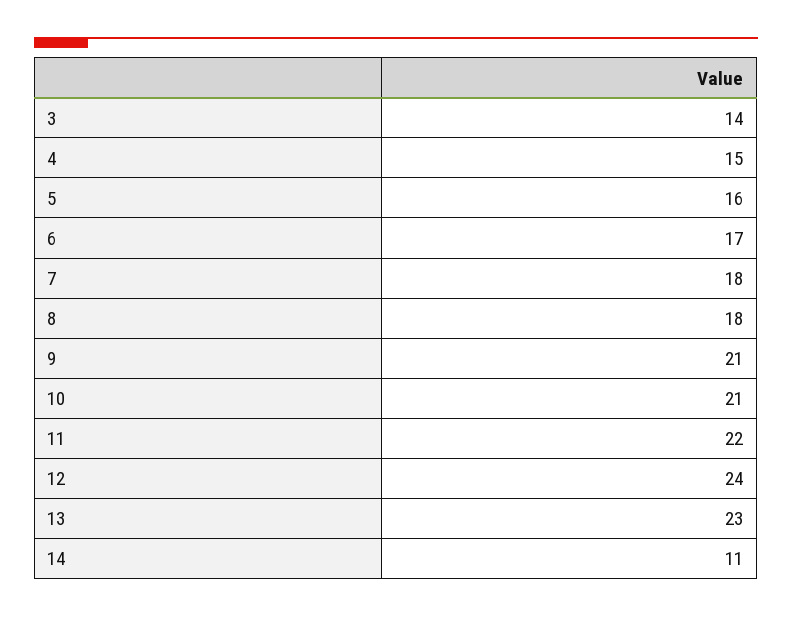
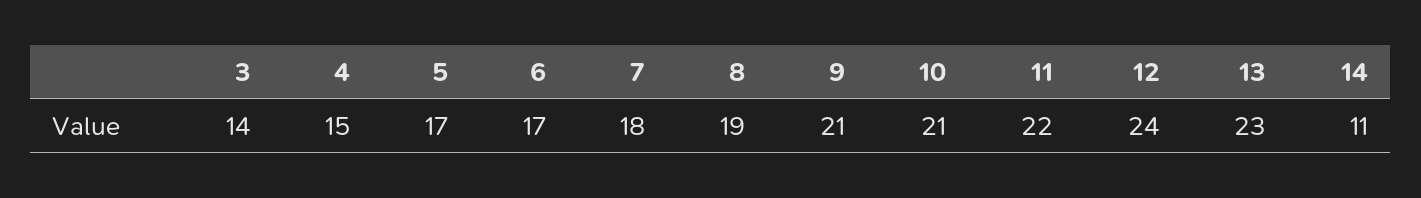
5: 16 -> 17
8: 18 -> 19

